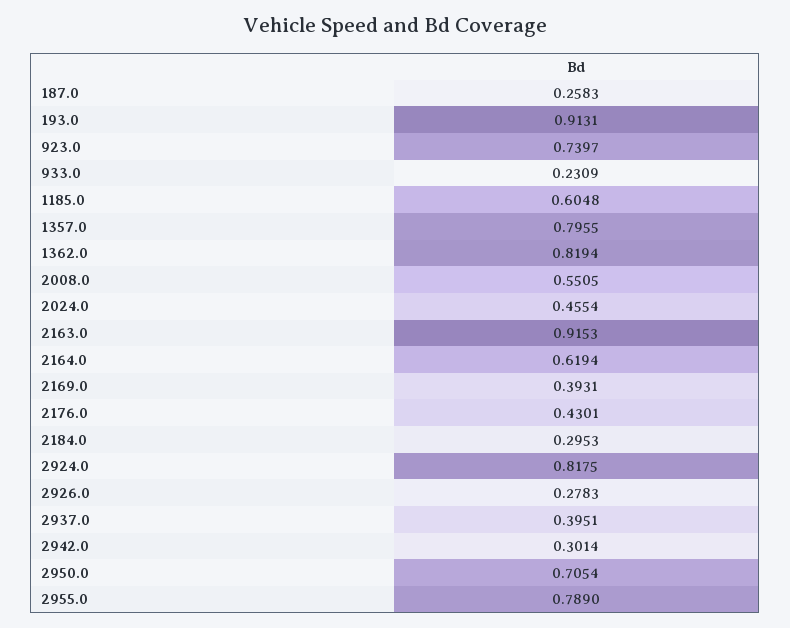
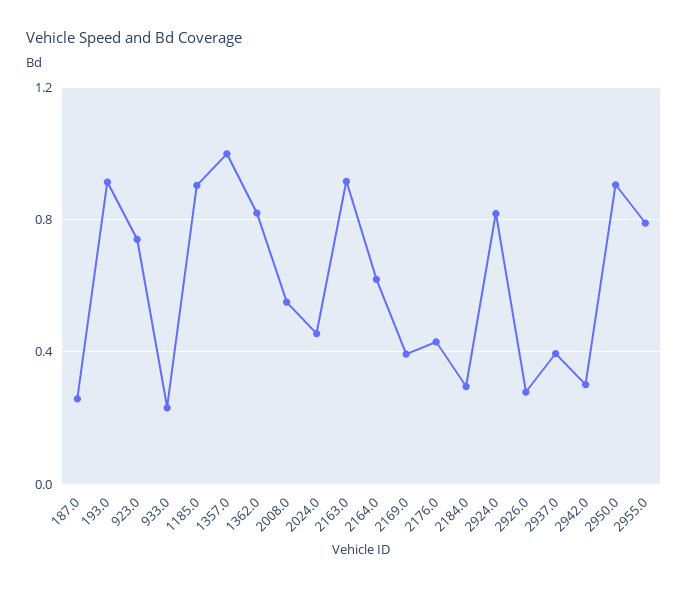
1185.0: 0.6048 -> 0.9
1357.0: 0.7955 -> 1
2950.0: 0.7054 -> 0.9

